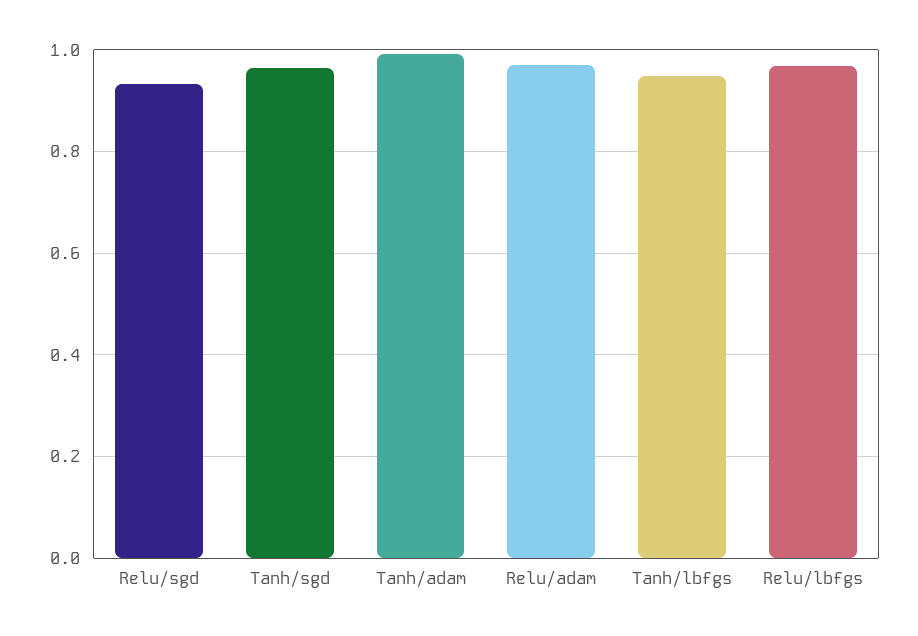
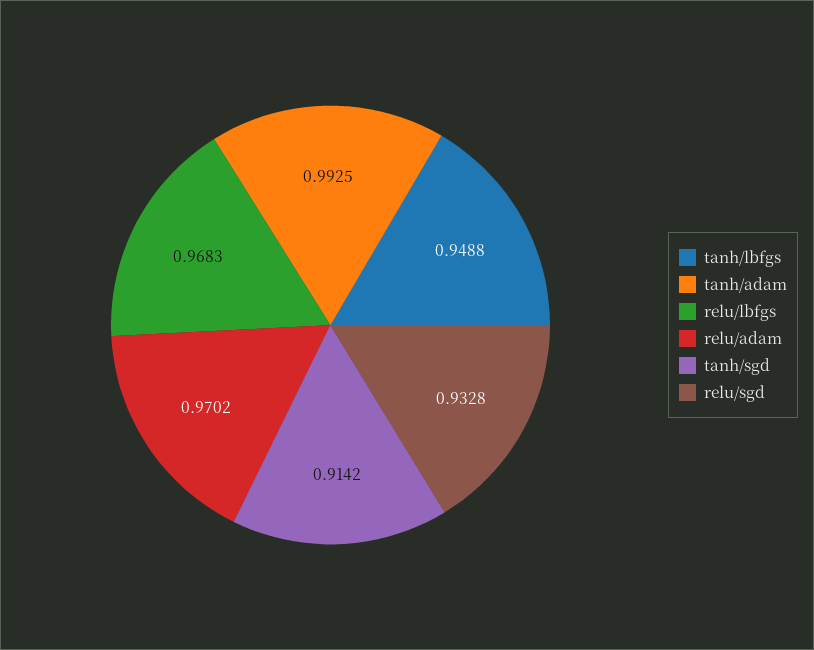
Tanh/sgd: 0.96 -> 0.9142

